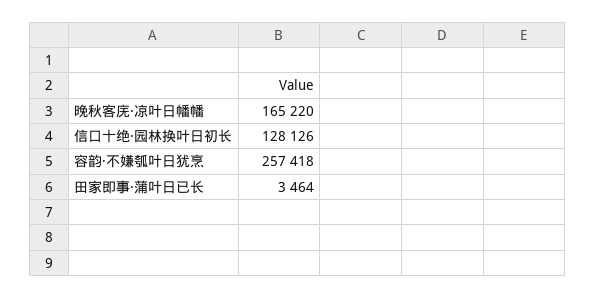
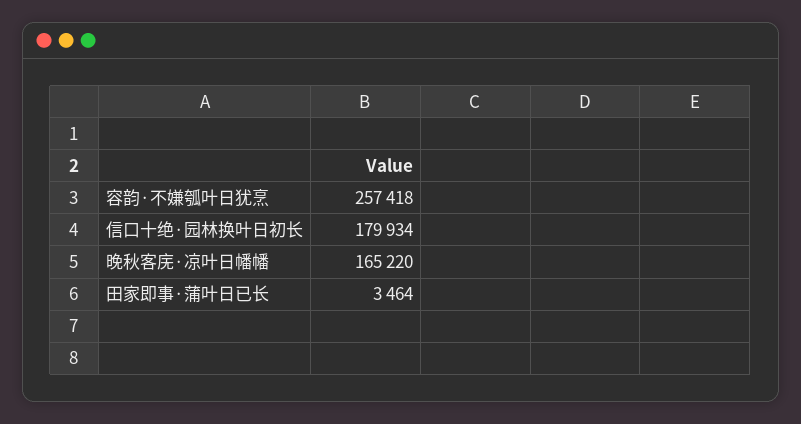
信口十绝·园林换叶日初长: 128126 -> 179934

